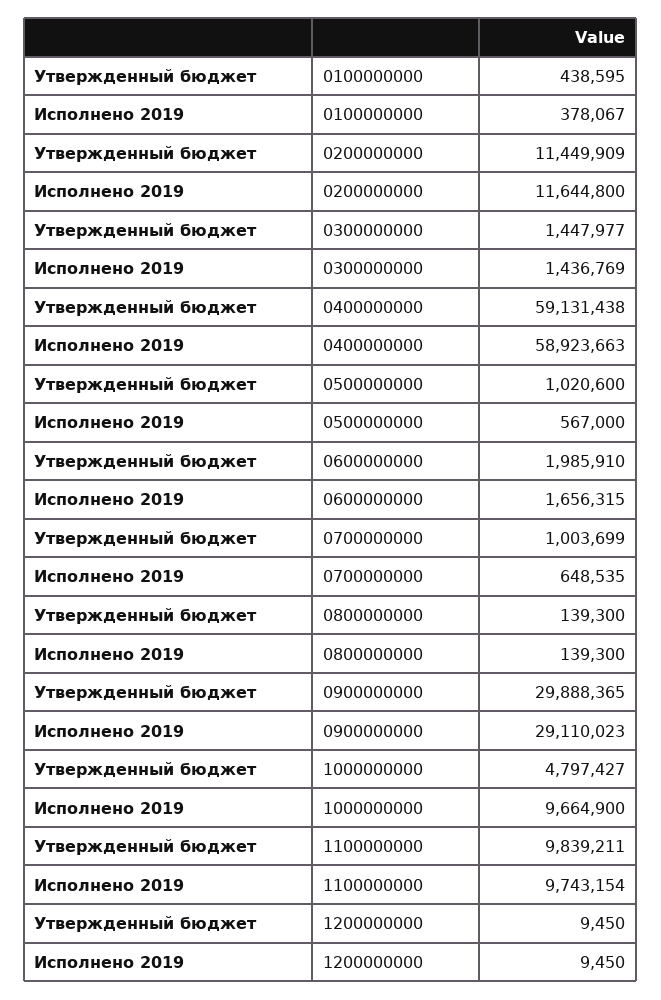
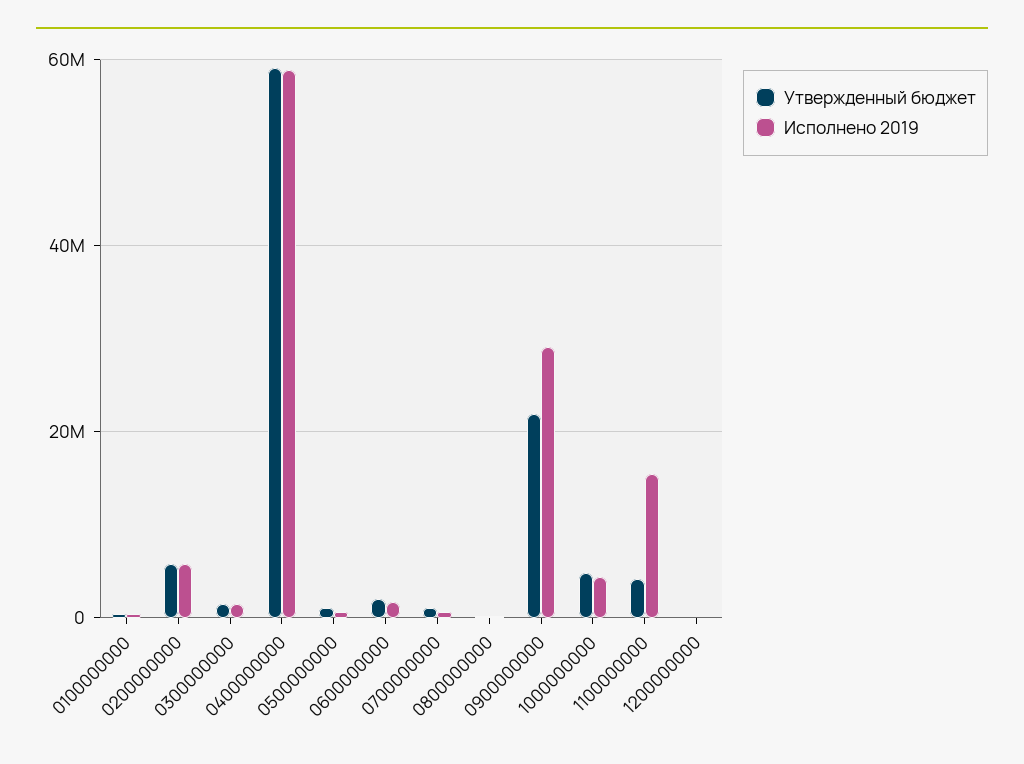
Утвержденный бюджет, 0200000000: 11449909 -> 6000000
Исполнено 2019, 0200000000: 11644800 -> 6000000
Утвержденный бюджет, 0900000000: 29888365 -> 22000000
Исполнено 2019, 1000000000: 9664900 -> 4000000
Утвержденный бюджет, 1100000000: 9839211 -> 4000000
Исполнено 2019, 1100000000: 9743154 -> 16000000

